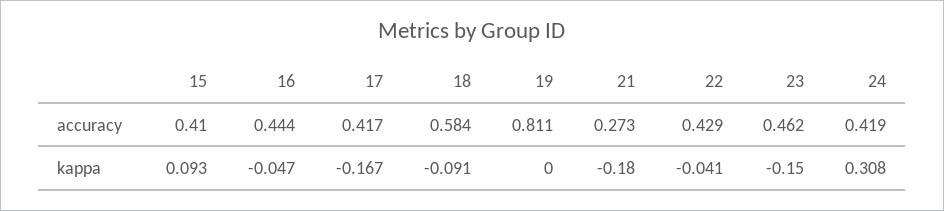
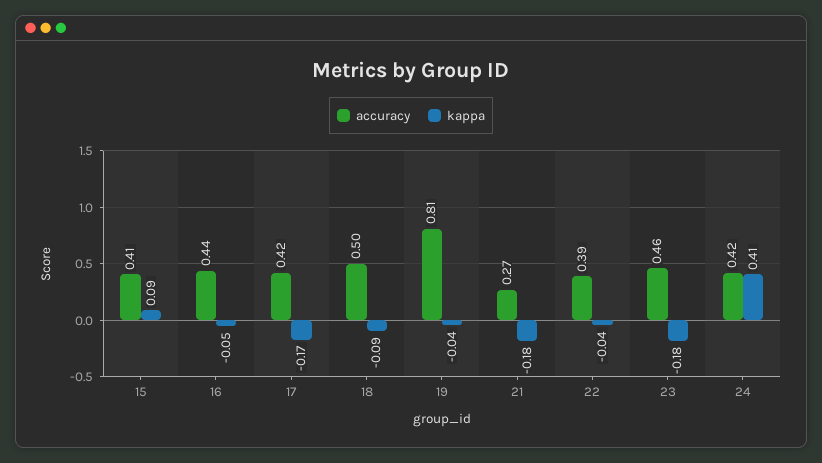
accuracy, 18: 0.584 -> 0.5
accuracy, 22: 0.429 -> 0.39
kappa, 19: 0 -> -0.04
kappa, 23: -0.15 -> -0.18
kappa, 24: 0.308 -> 0.41

